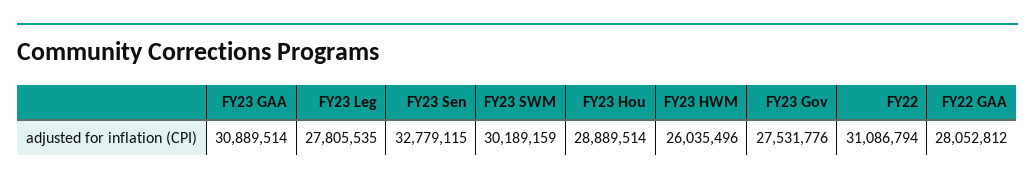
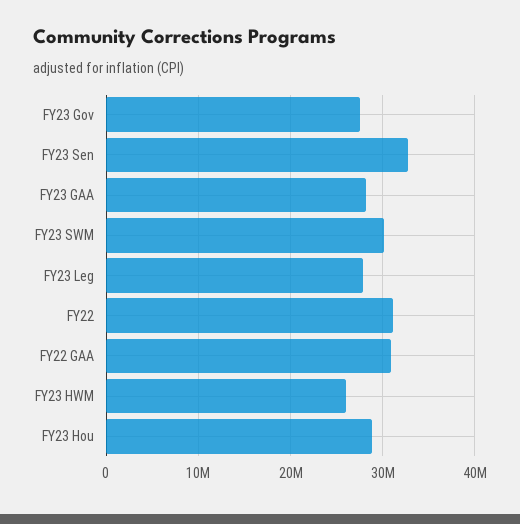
FY23 GAA: 30889514 -> 28000000
FY22 GAA: 28052812 -> 31000000

